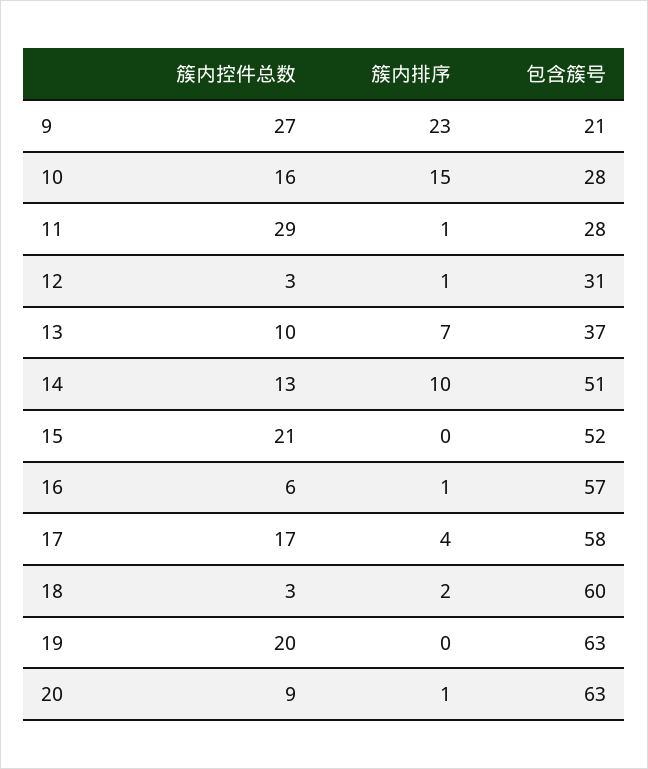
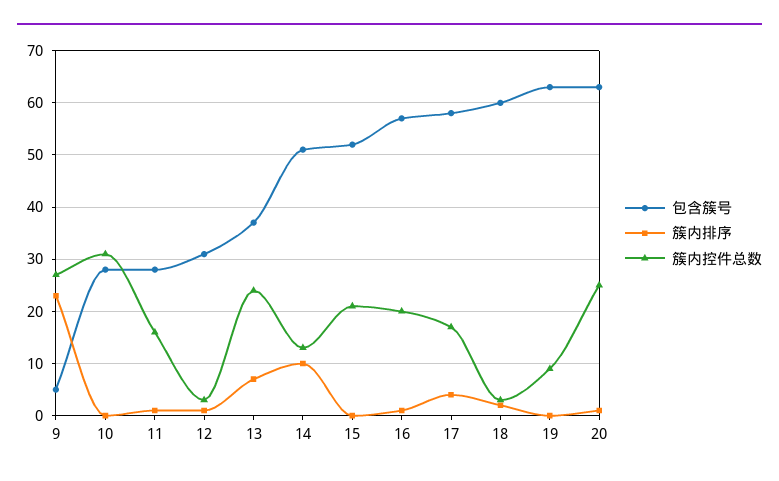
包含簇号, 9: 21 -> 5
簇内控件总数, 10: 16 -> 30
簇内排序, 10: 15 -> 0
簇内控件总数, 11: 29 -> 15
簇内控件总数, 13: 10 -> 25
簇内控件总数, 16: 6 -> 20
簇内控件总数, 19: 20 -> 10
簇内控件总数, 20: 9 -> 25

